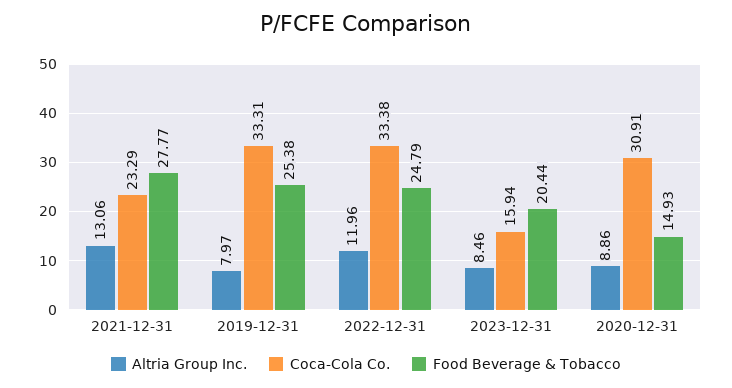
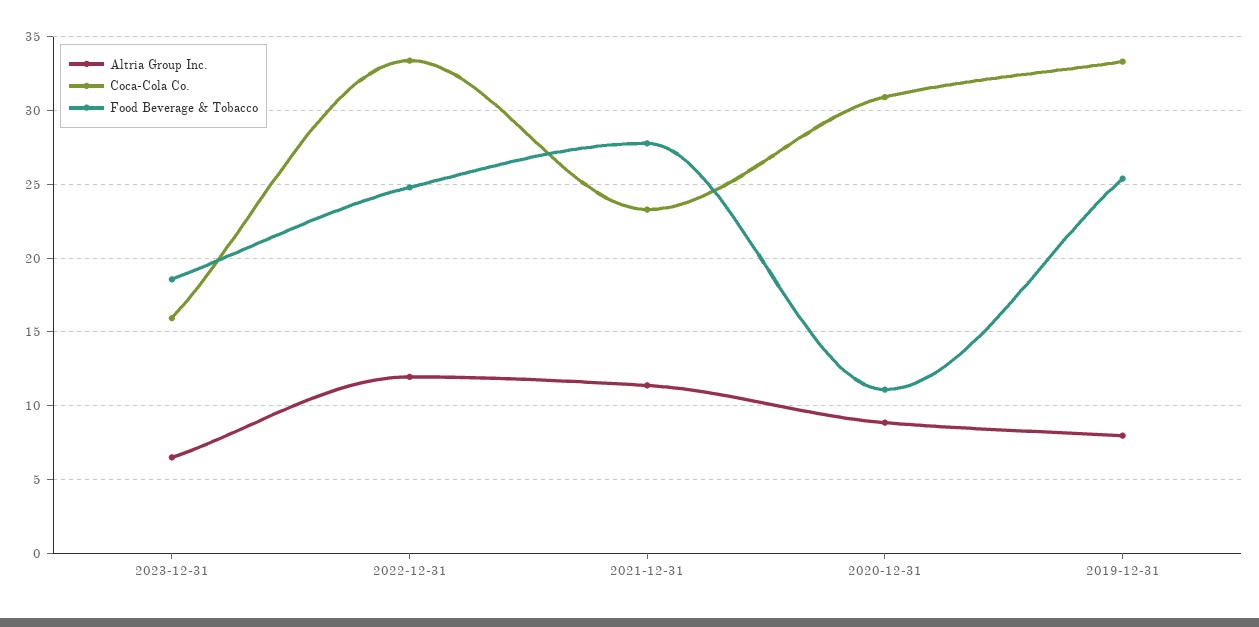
Altria Group Inc., 2021-12-31: 13.06 -> 11.5
Altria Group Inc., 2023-12-31: 8.46 -> 6.5
Food Beverage & Tobacco, 2023-12-31: 20.44 -> 18.5
Food Beverage & Tobacco, 2020-12-31: 14.93 -> 11

